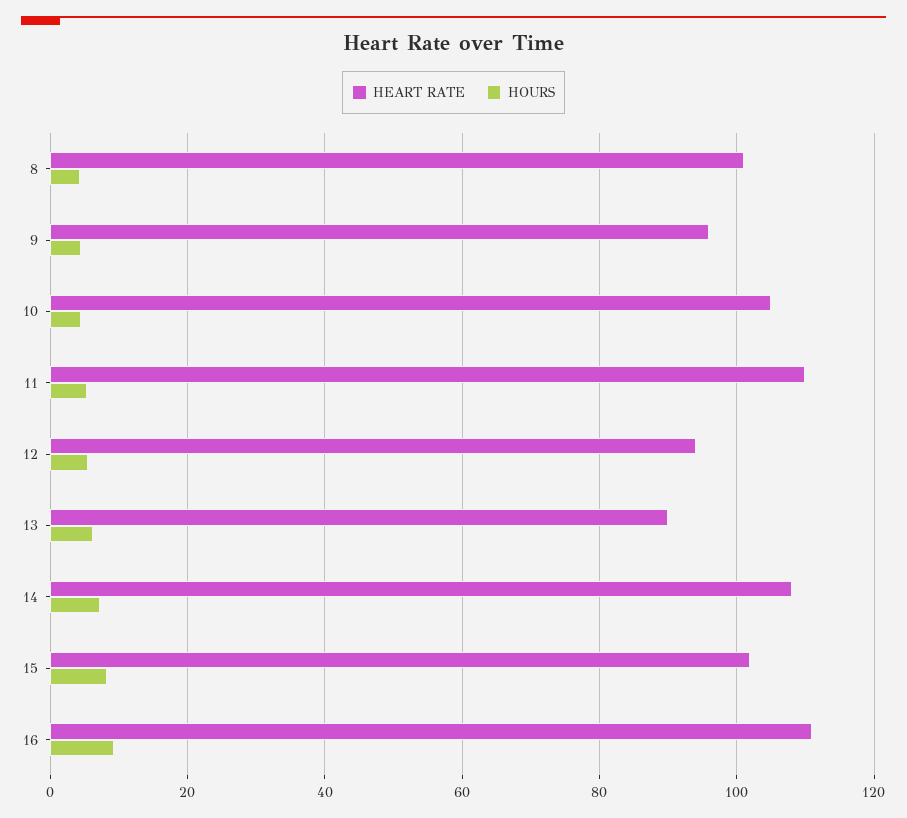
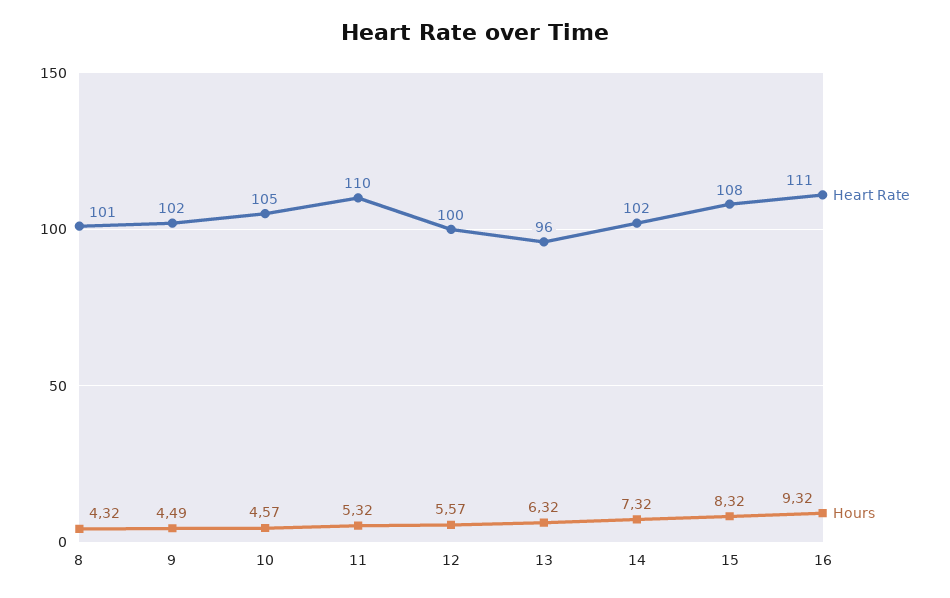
HEART RATE, 9: 96 -> 102
HEART RATE, 12: 94 -> 100
HEART RATE, 13: 90 -> 96
HEART RATE, 14: 108 -> 102
HEART RATE, 15: 102 -> 108

